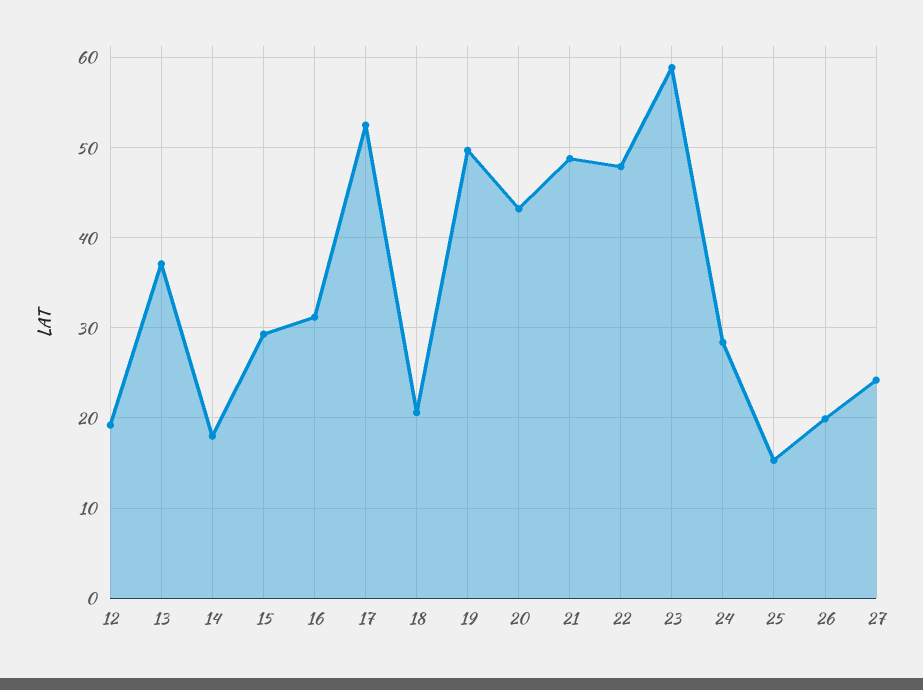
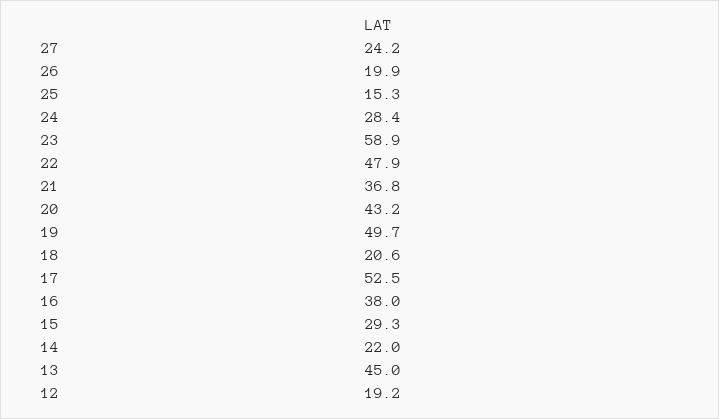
13: 37 -> 45
14: 18 -> 22
16: 31 -> 38
21: 49 -> 36.8

